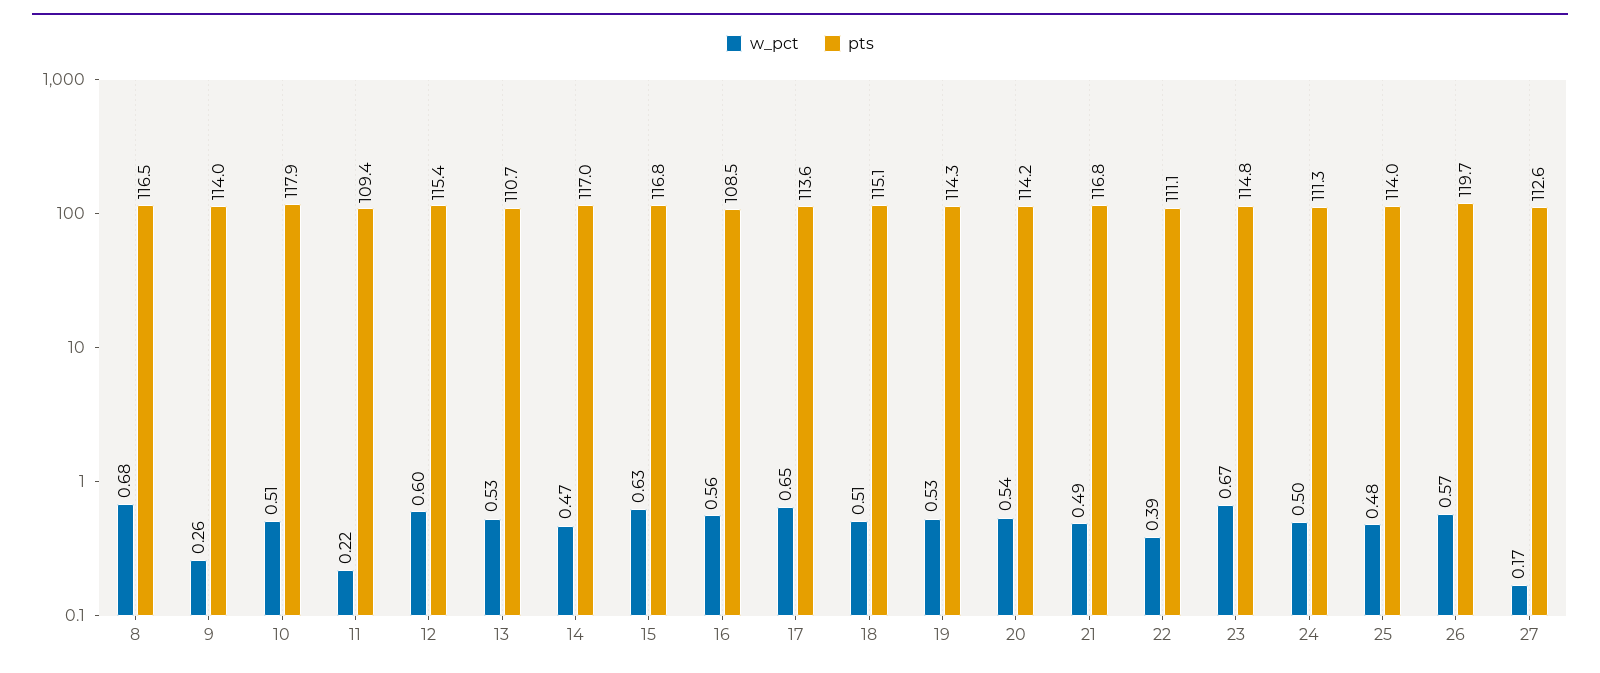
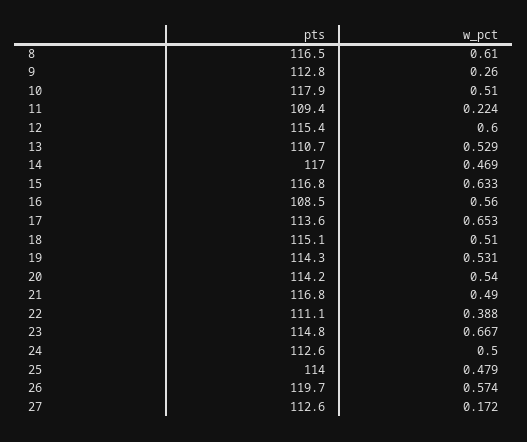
w_pct, 8: 0.68 -> 0.61
pts, 9: 114 -> 112.8
pts, 24: 111.3 -> 112.6

